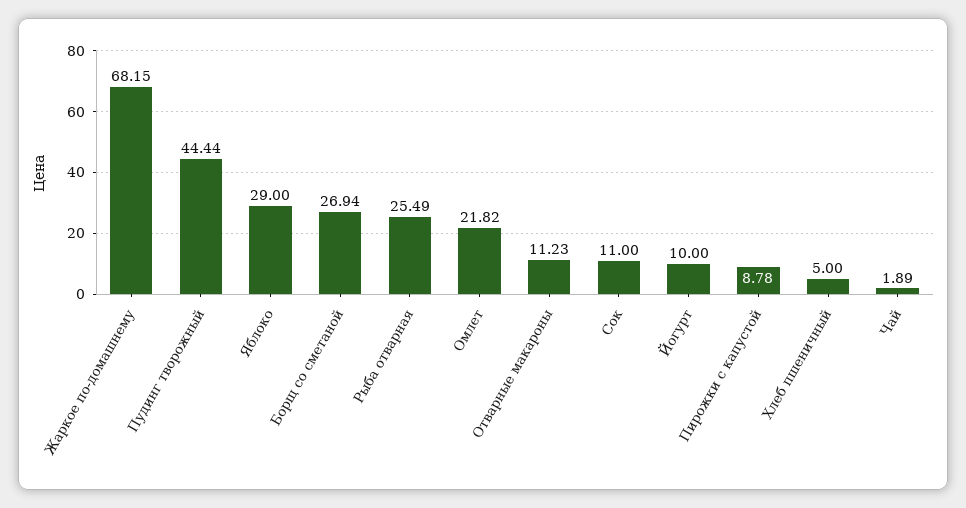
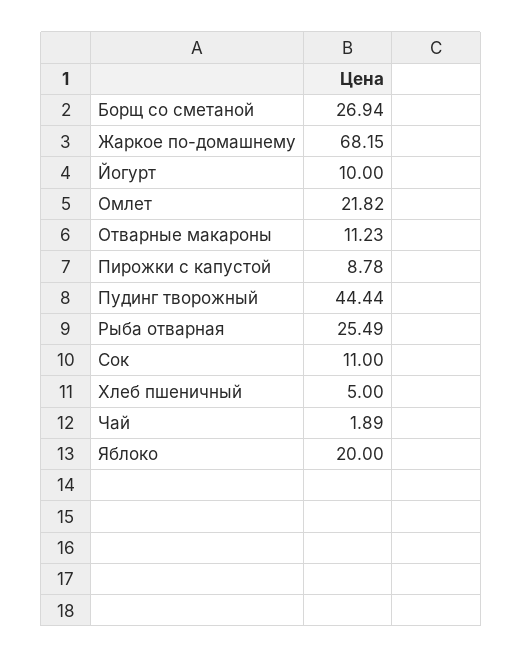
Яблоко: 29 -> 20

